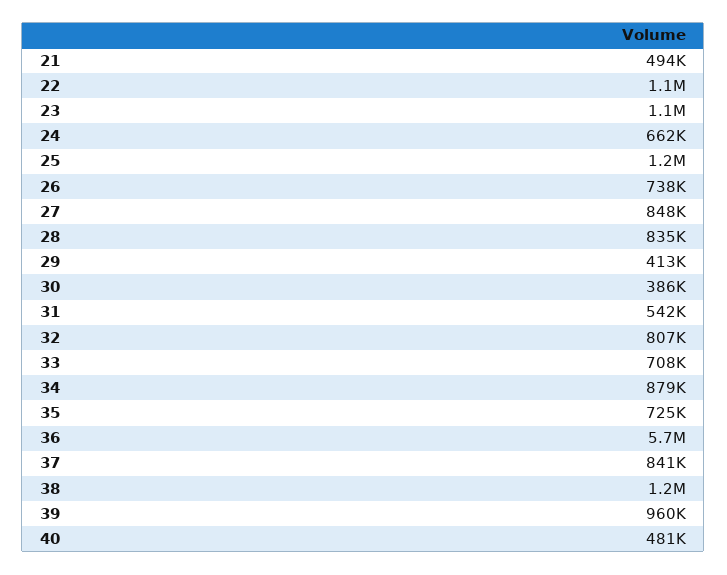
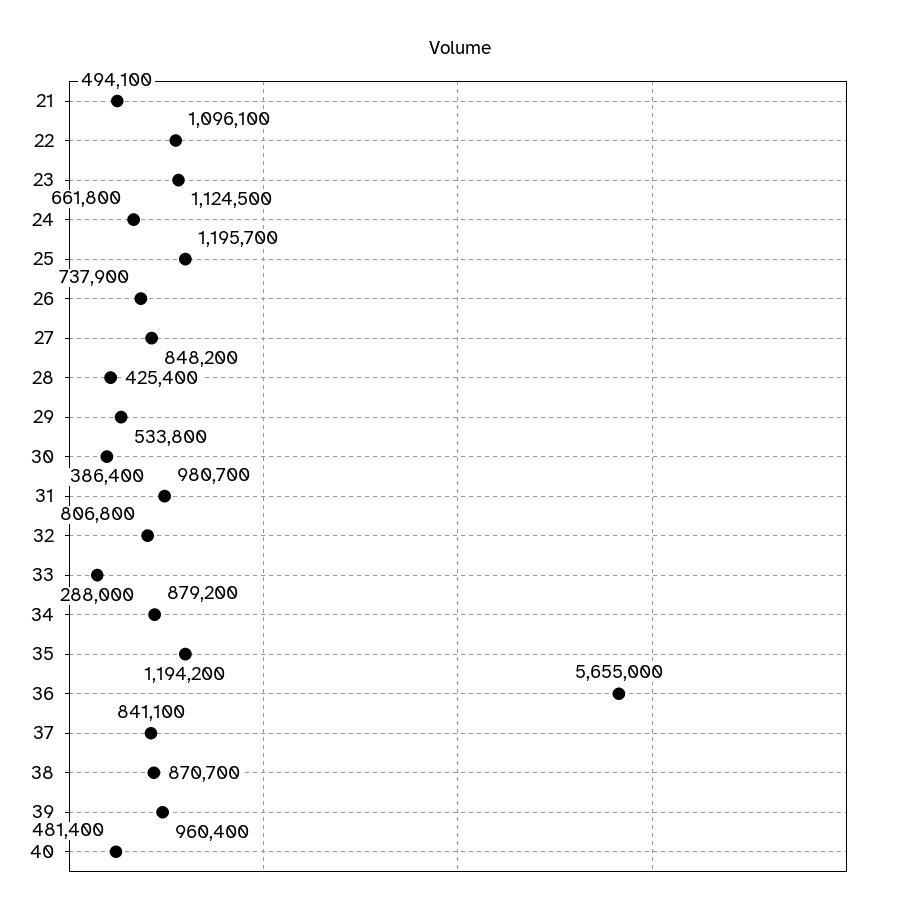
28: 835000 -> 425400
29: 413000 -> 533800
31: 542000 -> 980700
33: 708000 -> 288000
35: 725000 -> 1194200
38: 1200000 -> 870700

